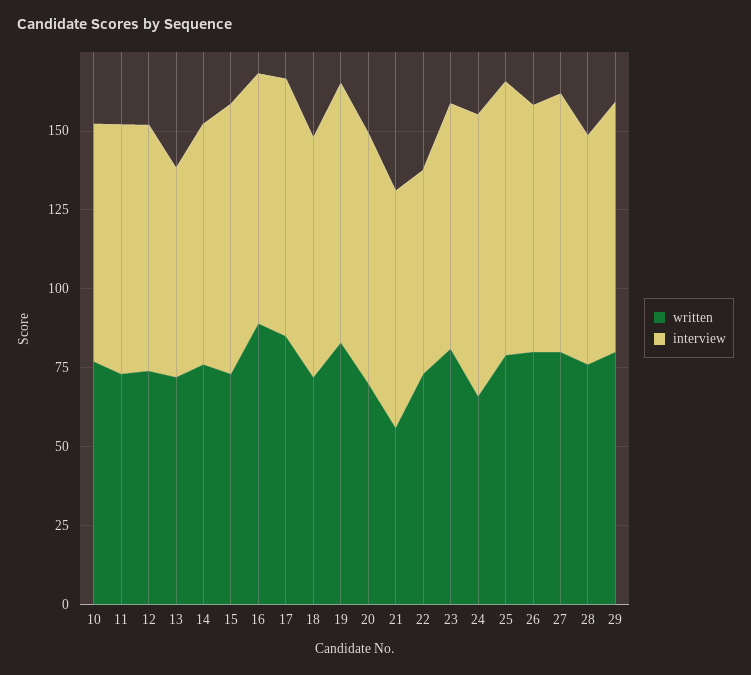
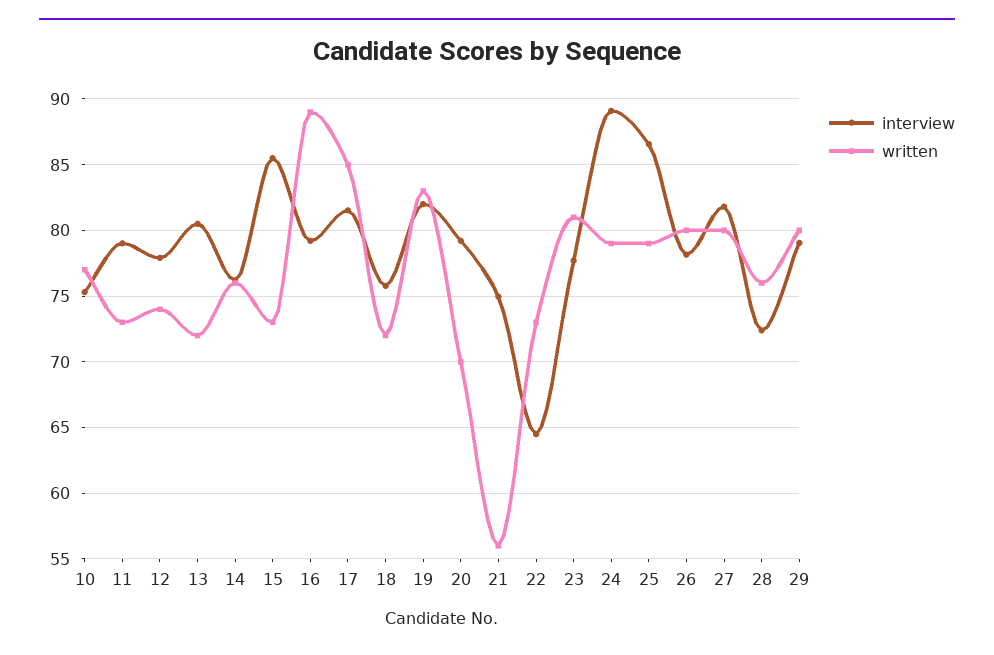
interview, 13: 65 -> 80.5
written, 24: 65 -> 79

